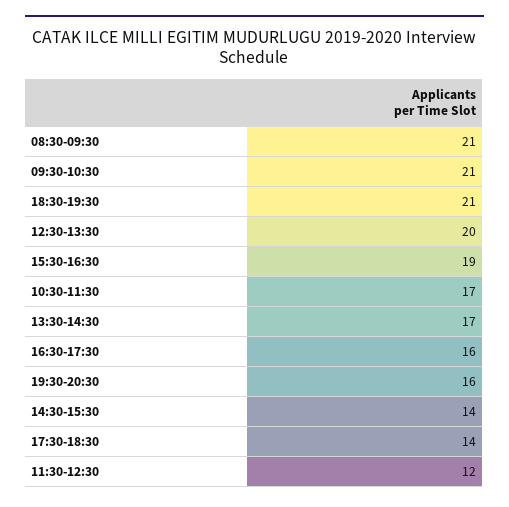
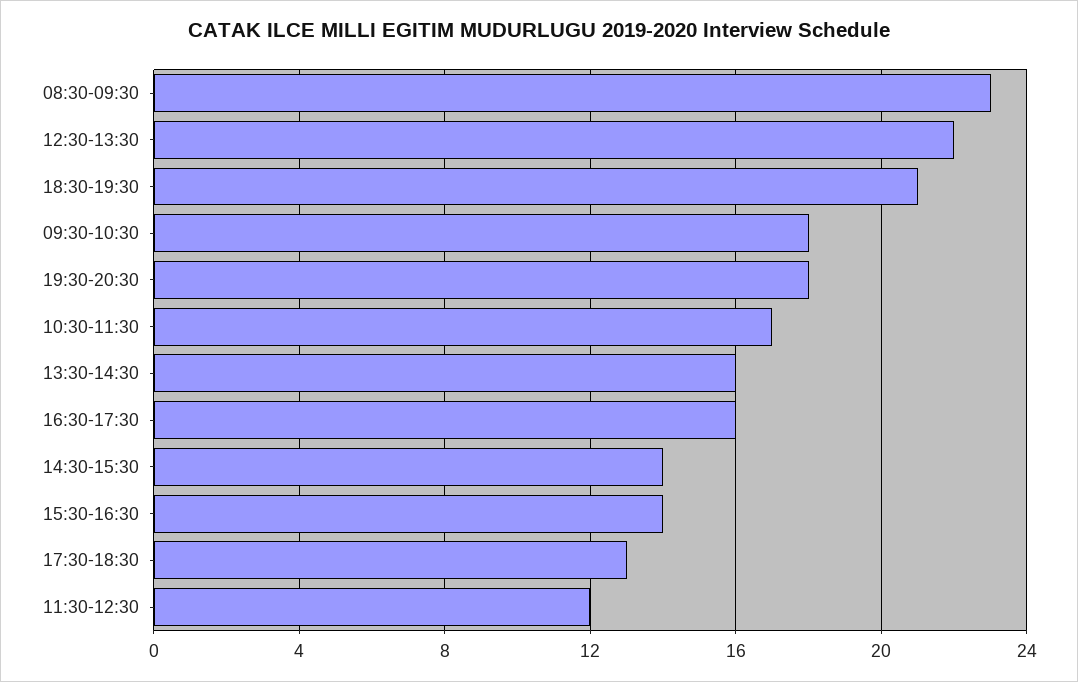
08:30-09:30: 21 -> 23
09:30-10:30: 21 -> 18
12:30-13:30: 20 -> 22
15:30-16:30: 19 -> 14
13:30-14:30: 17 -> 16
19:30-20:30: 16 -> 18
17:30-18:30: 14 -> 13

